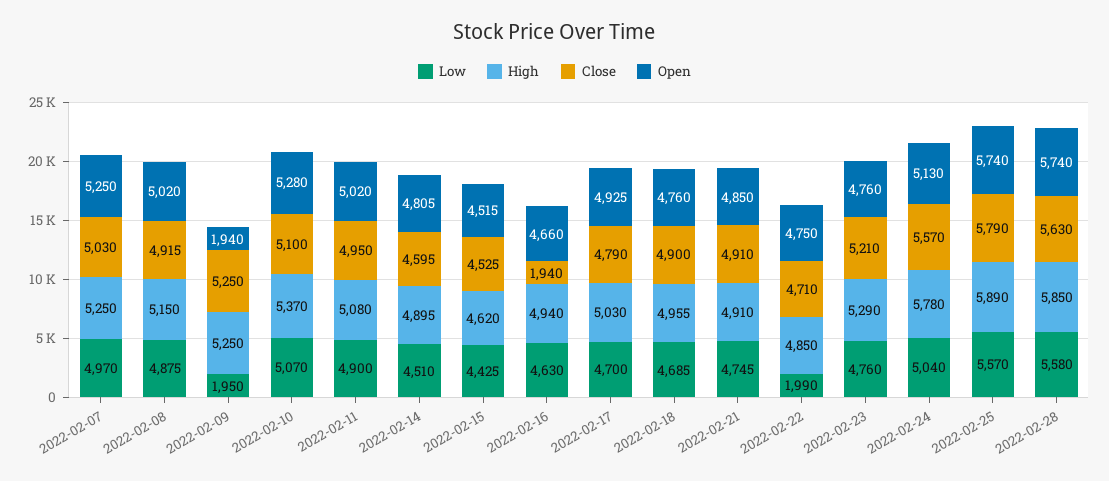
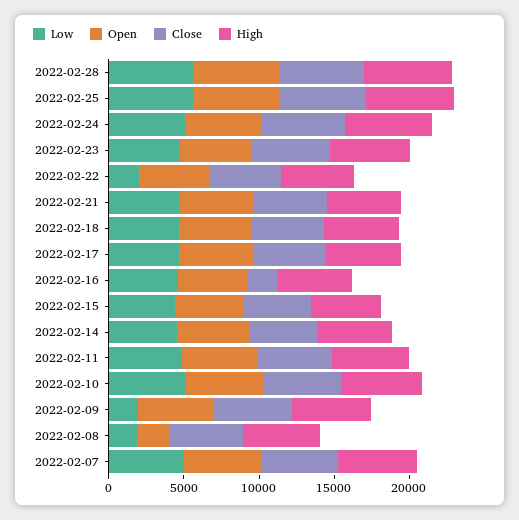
Low, 2022-02-08: 4875 -> 2000
Open, 2022-02-08: 5020 -> 2000
Open, 2022-02-09: 1940 -> 5000

